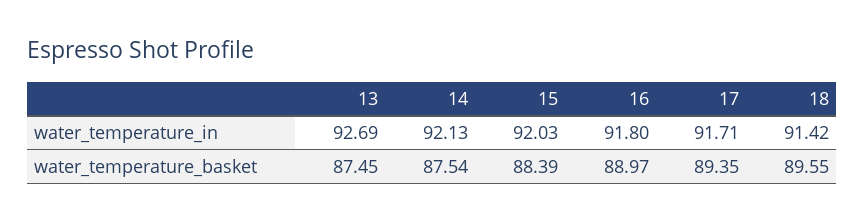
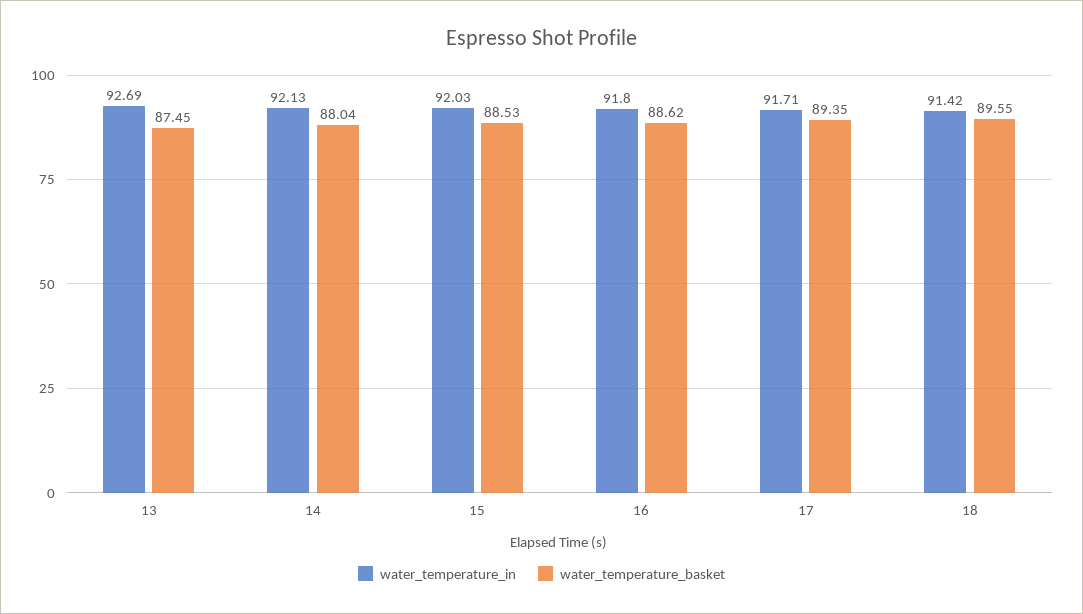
water_temperature_basket, 14: 87.54 -> 88.04
water_temperature_basket, 15: 88.39 -> 88.53
water_temperature_basket, 16: 88.97 -> 88.62

